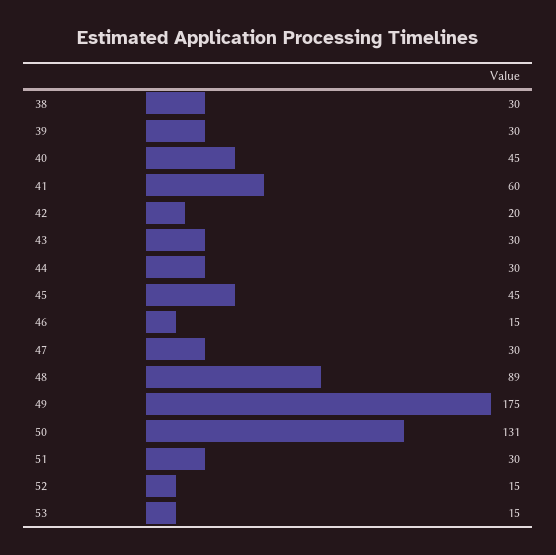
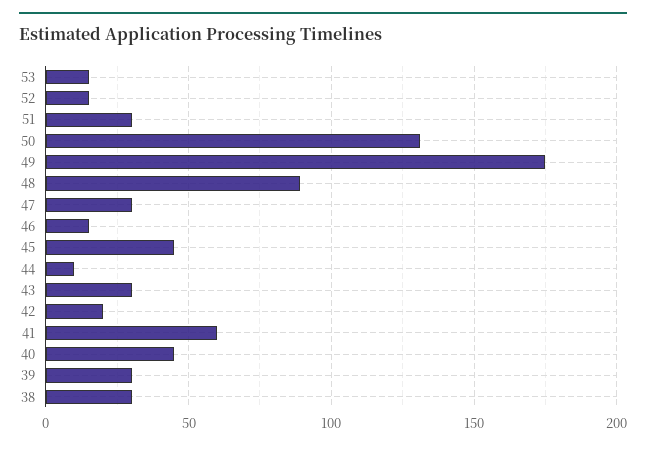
44: 30 -> 10

